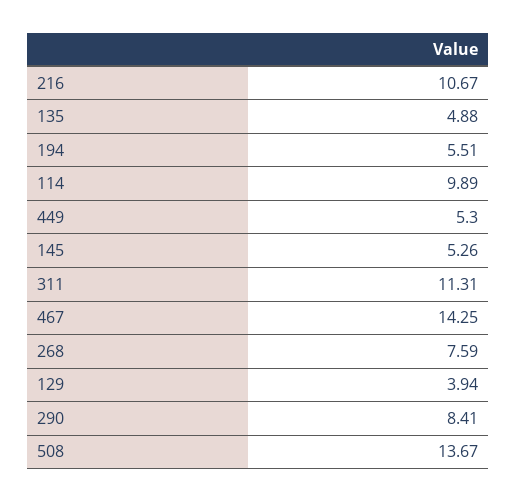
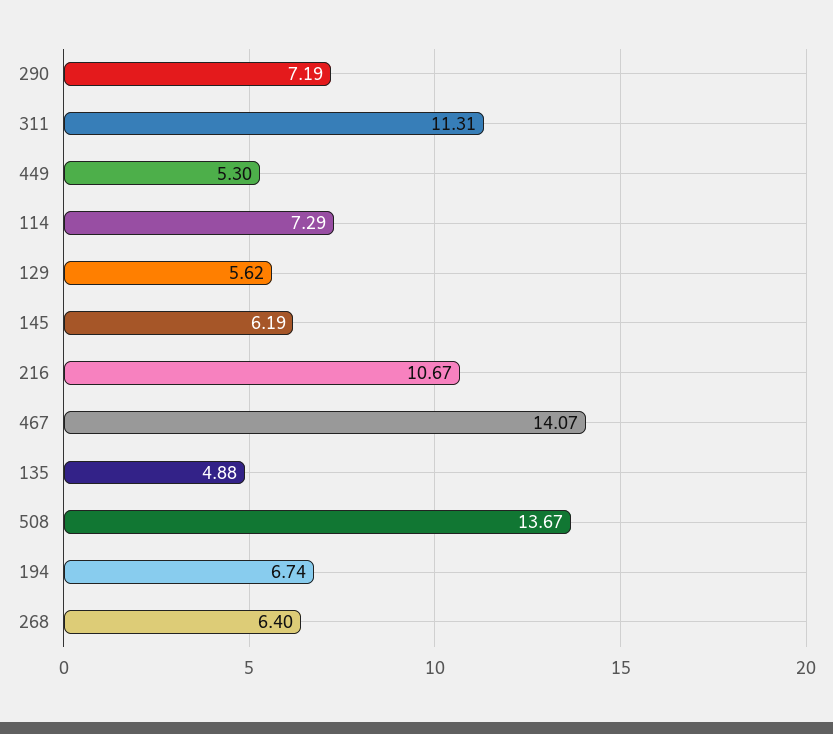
194: 5.51 -> 6.74
114: 9.89 -> 7.29
145: 5.26 -> 6.19
467: 14.25 -> 14.07
268: 7.59 -> 6.4
129: 3.94 -> 5.62
290: 8.41 -> 7.19

